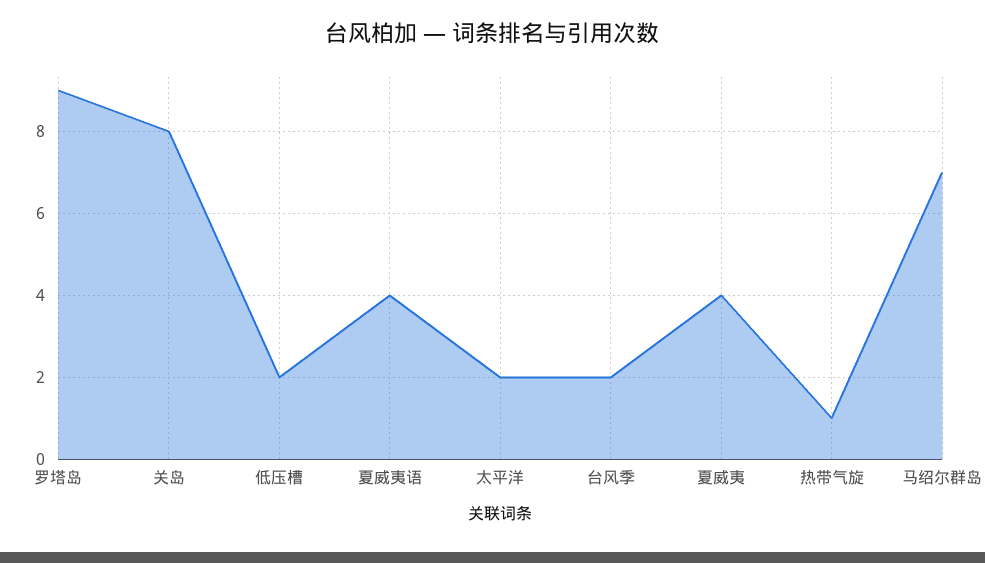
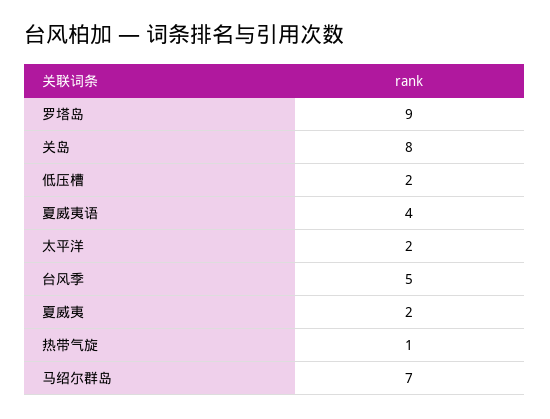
台风季: 2 -> 5
夏威夷: 4 -> 2

